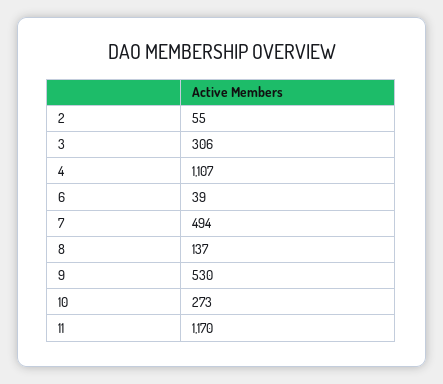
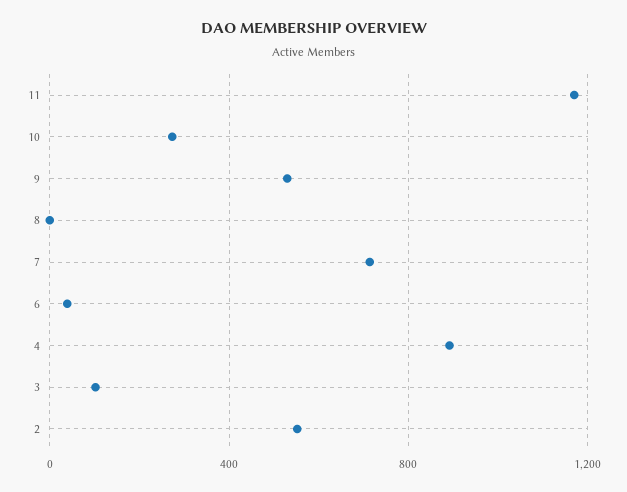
2: 55 -> 550
3: 306 -> 100
4: 1107 -> 900
7: 494 -> 700
8: 137 -> 0

